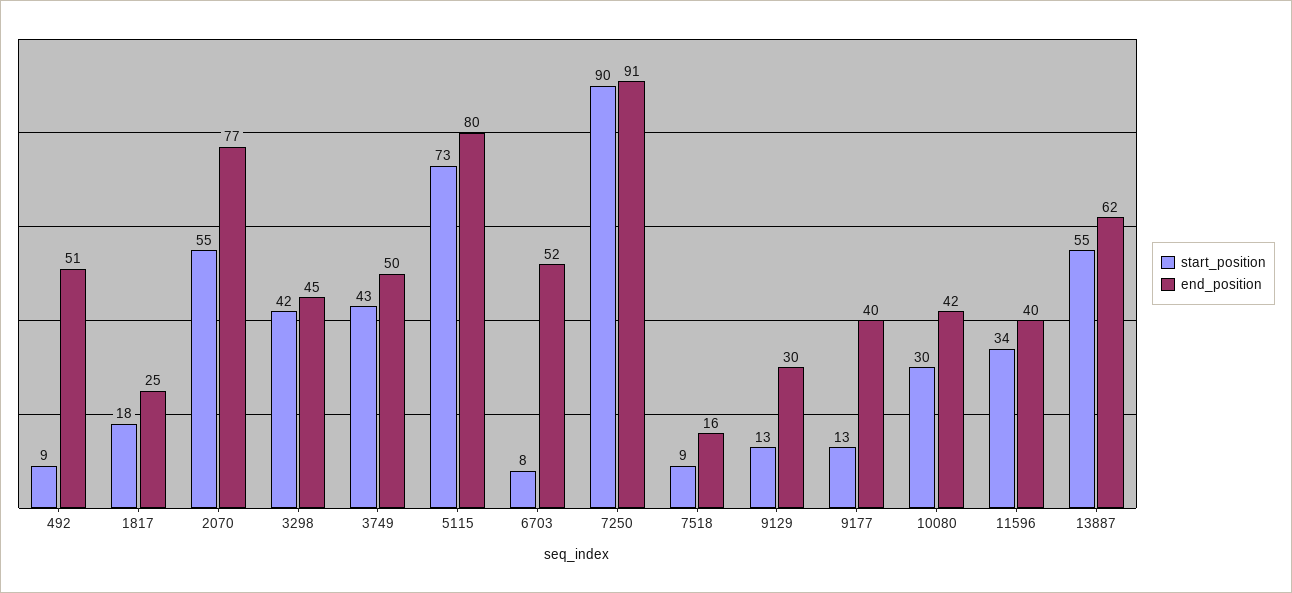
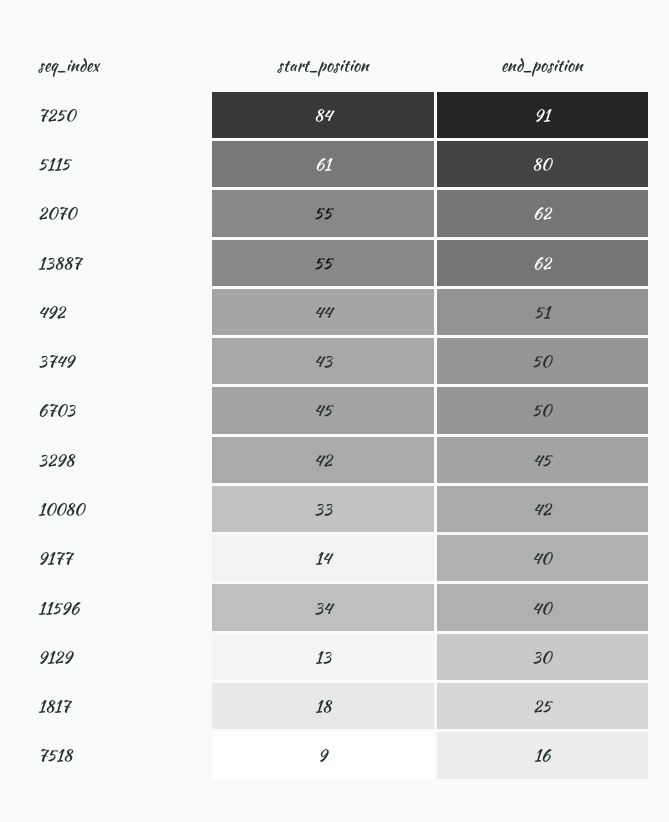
start_position, 492: 9 -> 44
end_position, 2070: 77 -> 62
start_position, 5115: 73 -> 61
start_position, 6703: 8 -> 45
end_position, 6703: 52 -> 50
start_position, 7250: 90 -> 84
start_position, 9177: 13 -> 14
start_position, 10080: 30 -> 33

